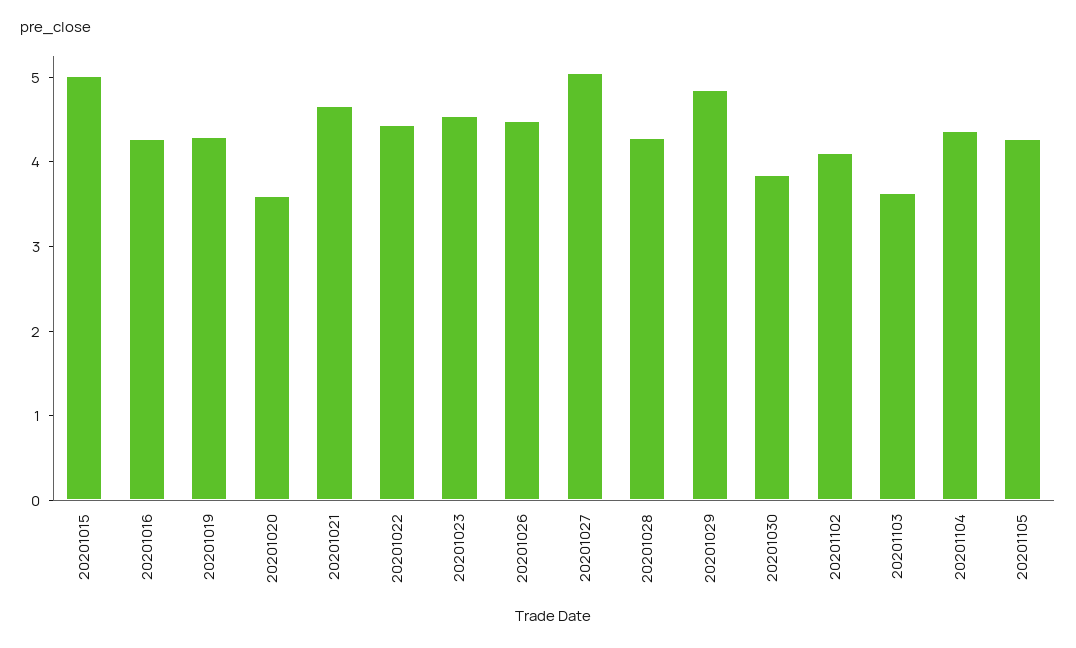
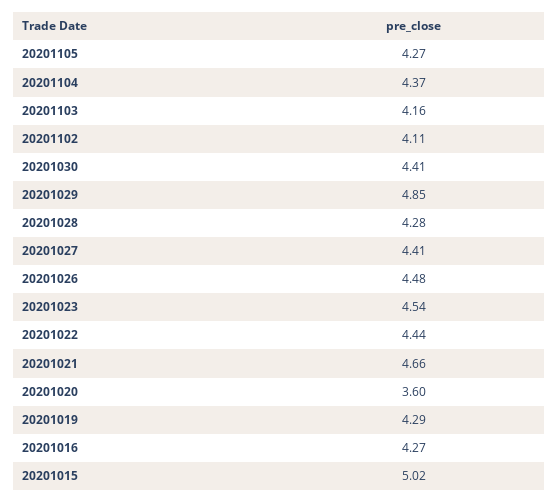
20201027: 5 -> 4.41
20201030: 3.8 -> 4.41
20201103: 3.6 -> 4.16

